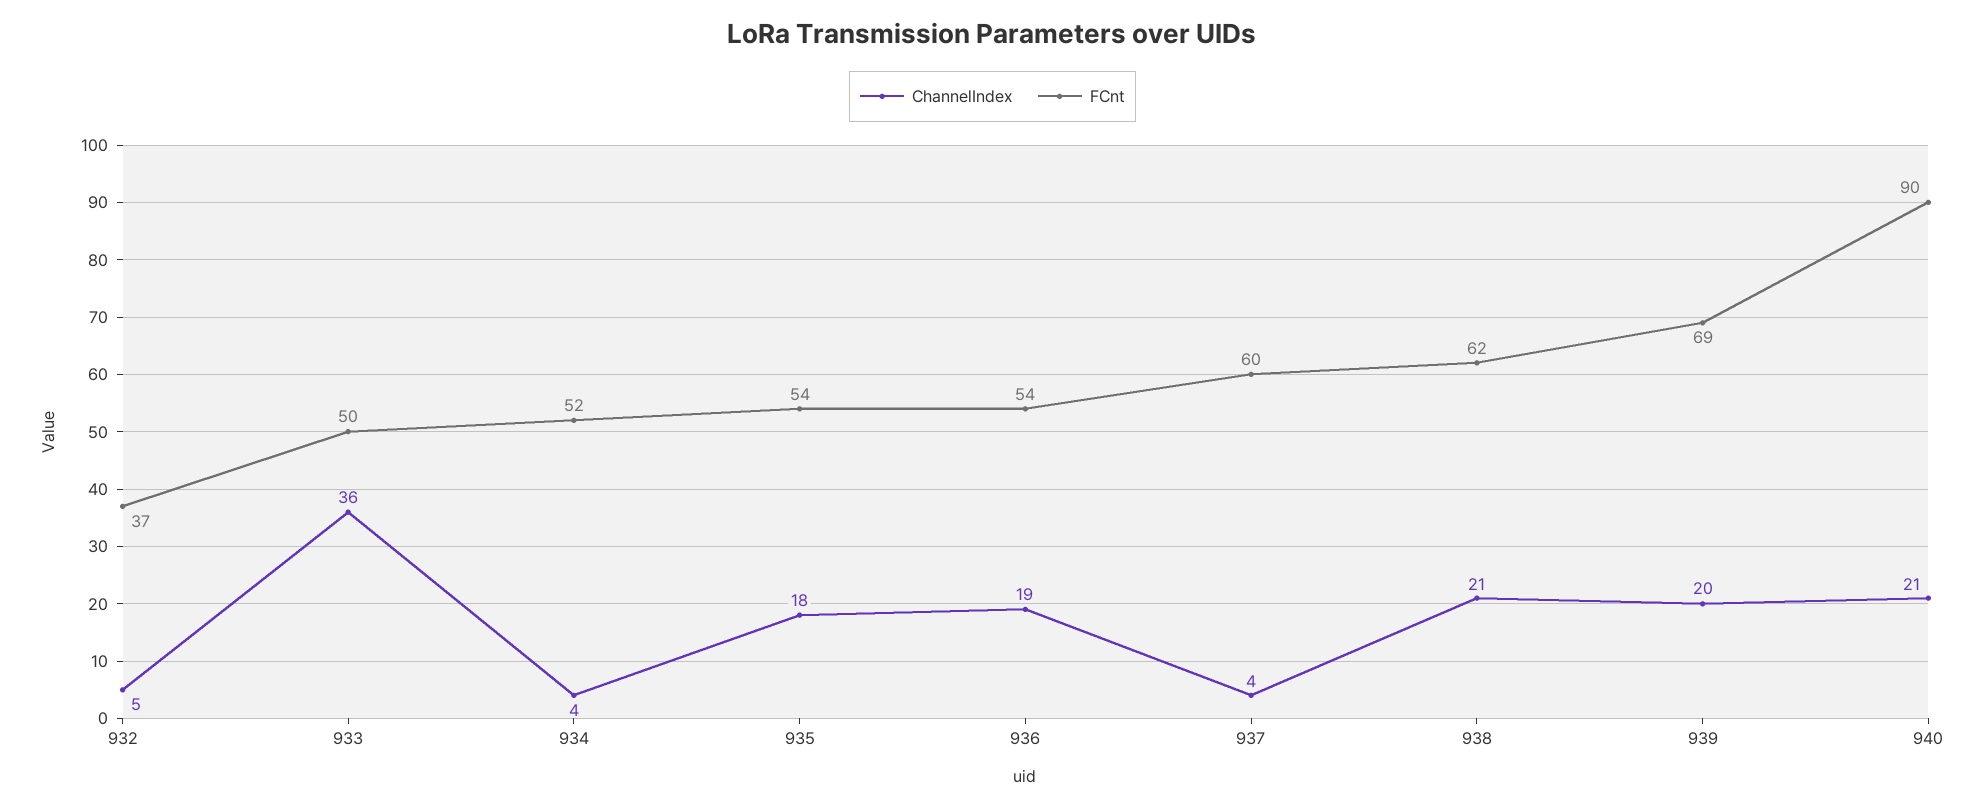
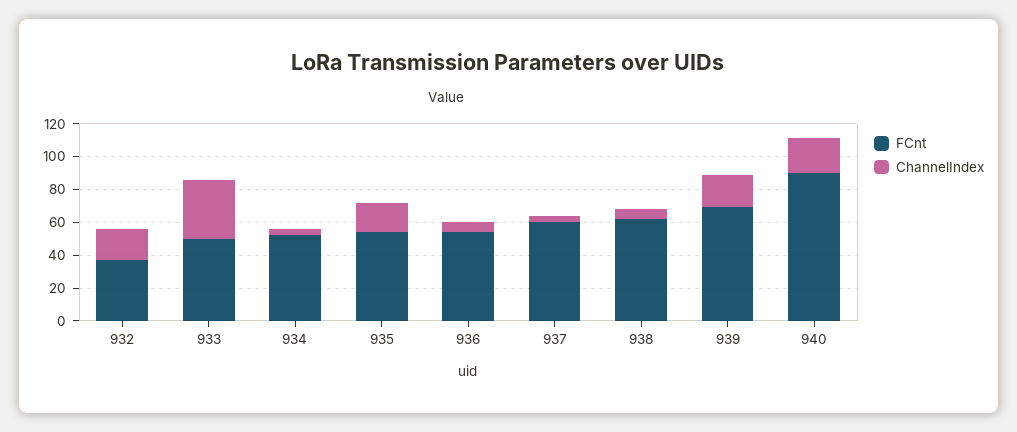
ChannelIndex, 932: 5 -> 20
ChannelIndex, 936: 19 -> 5
ChannelIndex, 938: 21 -> 5

